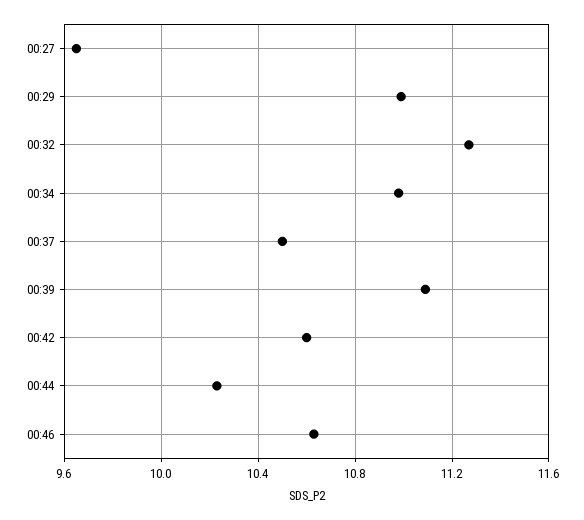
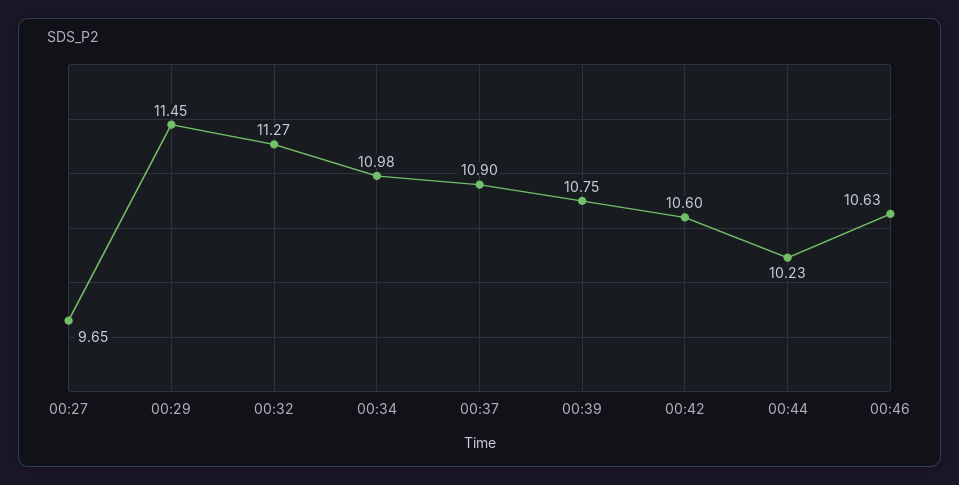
00:29: 11 -> 11.45
00:37: 10.5 -> 10.9
00:39: 11.1 -> 10.75

